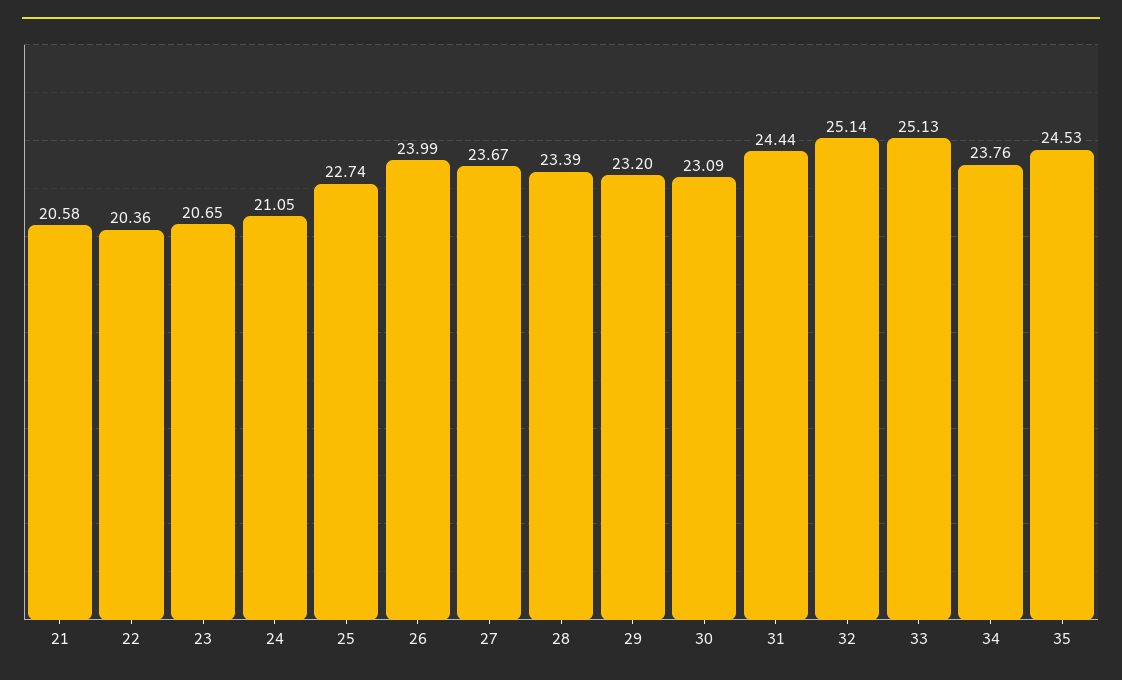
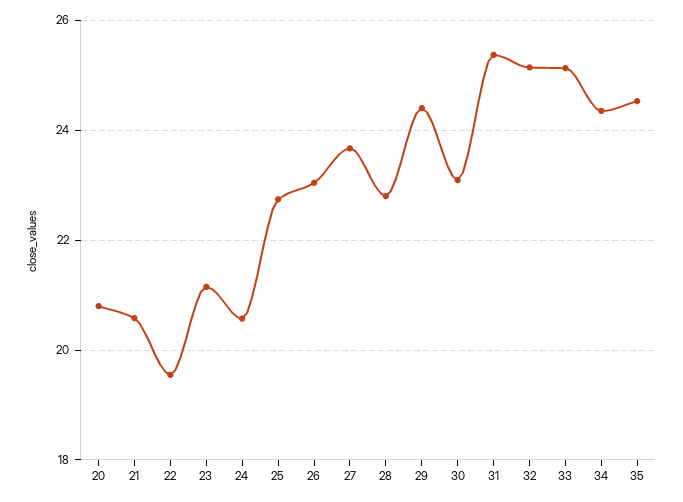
22: 20.36 -> 19.6
23: 20.65 -> 21.2
24: 21.05 -> 20.6
26: 23.99 -> 23
28: 23.39 -> 22.8
29: 23.2 -> 24.4
31: 24.44 -> 25.4
34: 23.76 -> 24.4
20: none -> 20.8

